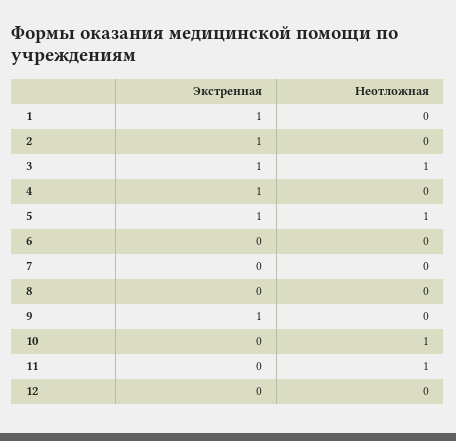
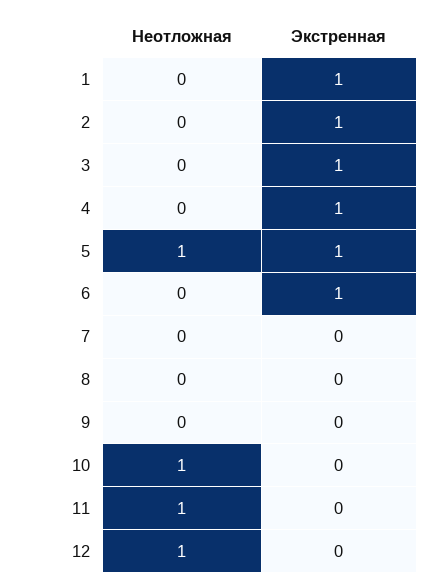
Неотложная, 3: 1 -> 0
Экстренная, 6: 0 -> 1
Экстренная, 9: 1 -> 0
Неотложная, 12: 0 -> 1

